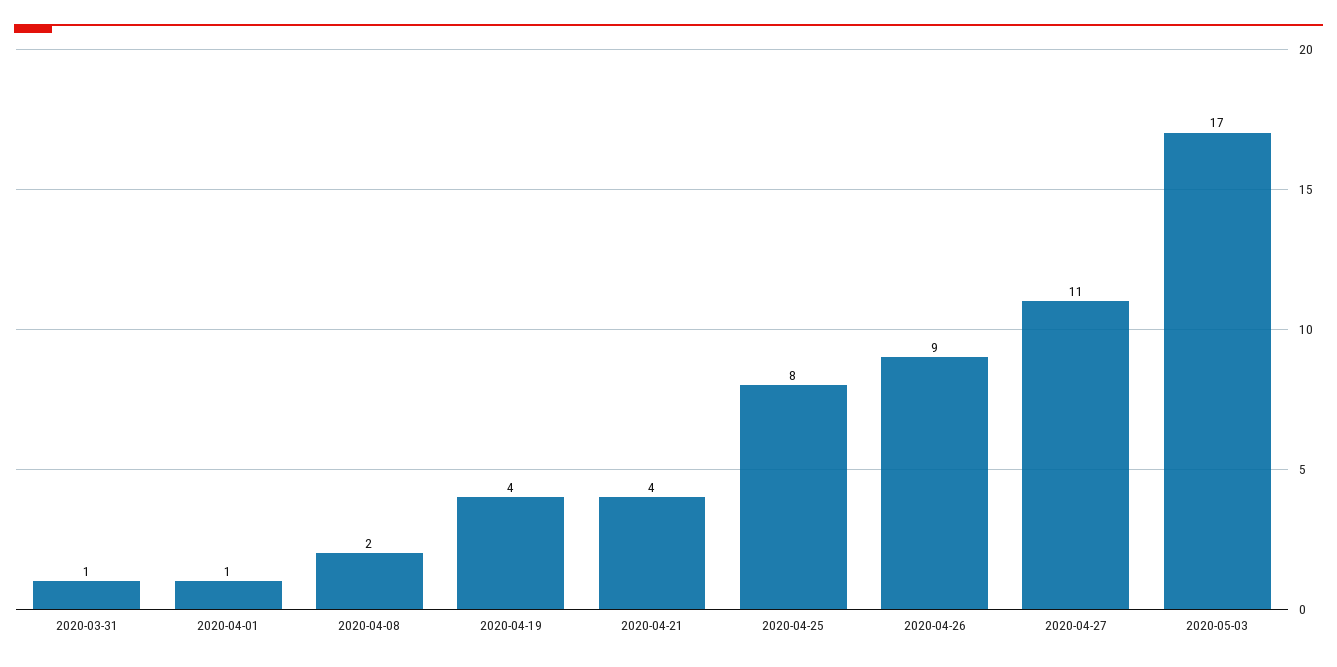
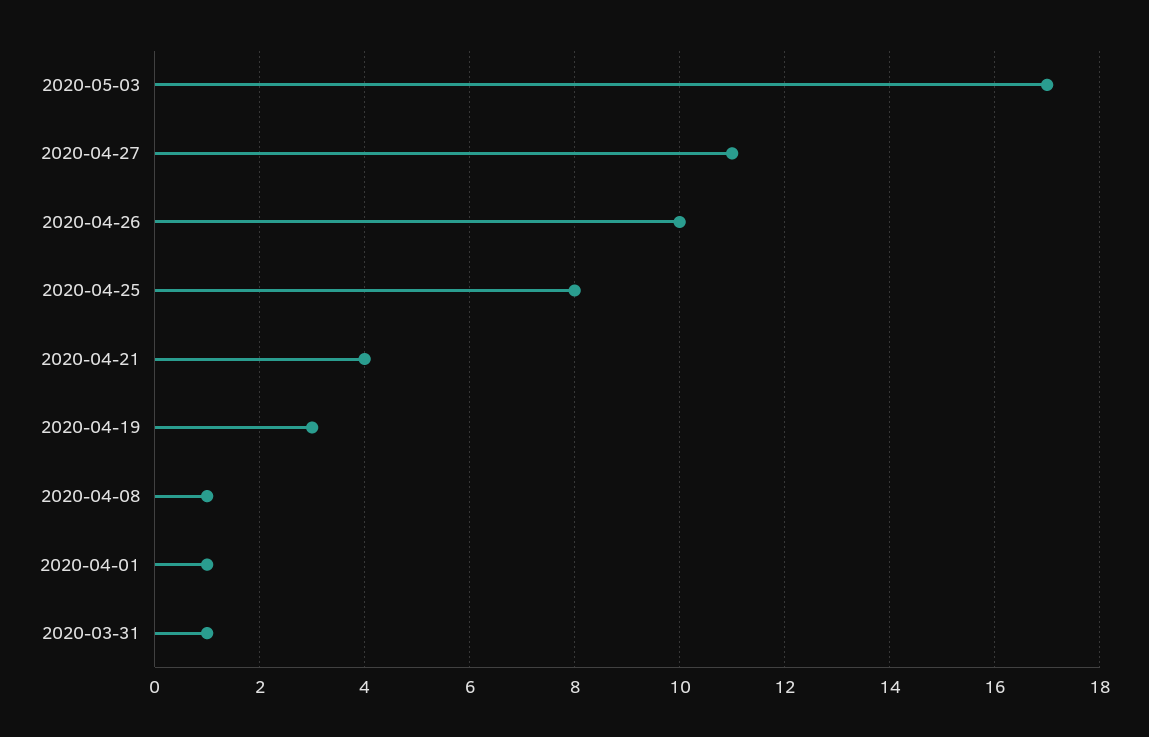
2020-04-08: 2 -> 1
2020-04-19: 4 -> 3
2020-04-26: 9 -> 10

